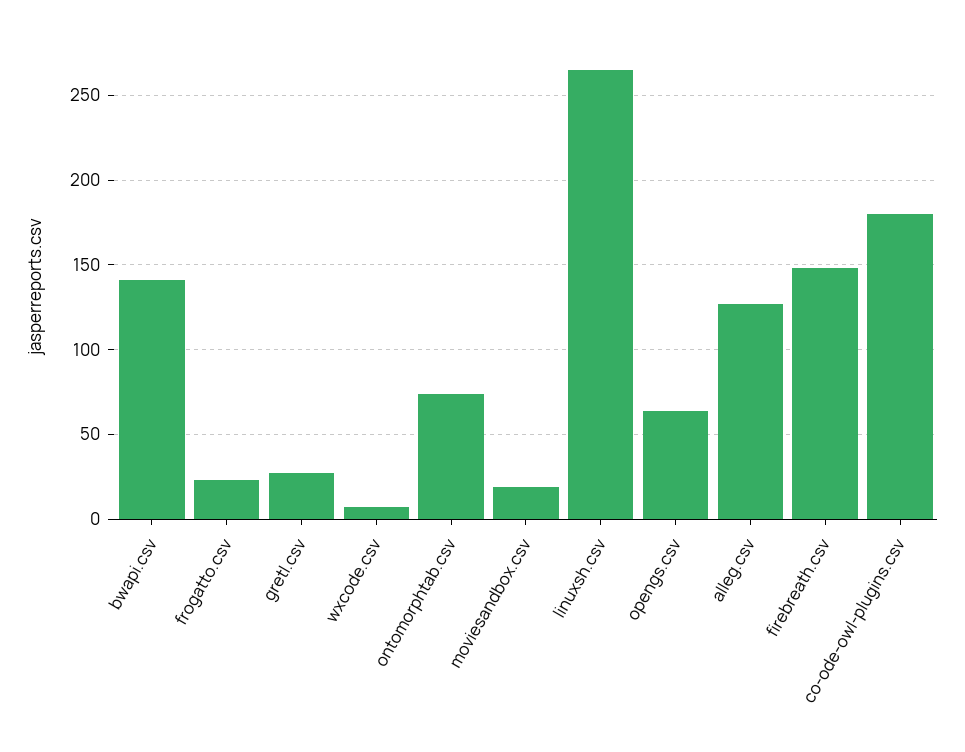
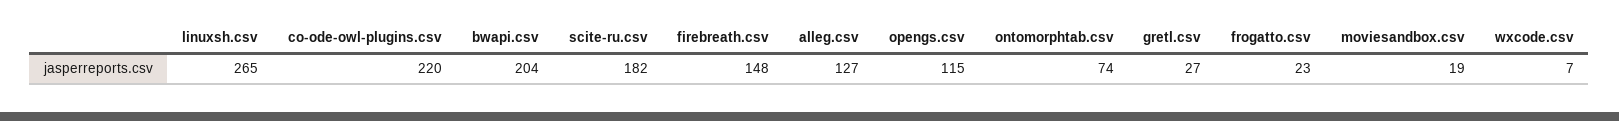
bwapi.csv: 140 -> 204
opengs.csv: 65 -> 115
co-ode-owl-plugins.csv: 180 -> 220
scite-ru.csv: none -> 182

